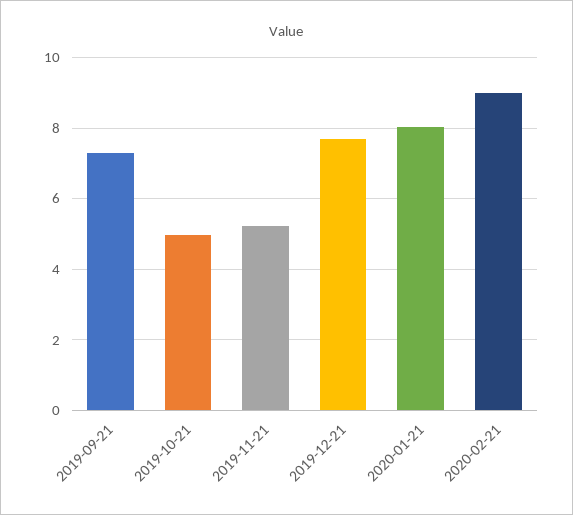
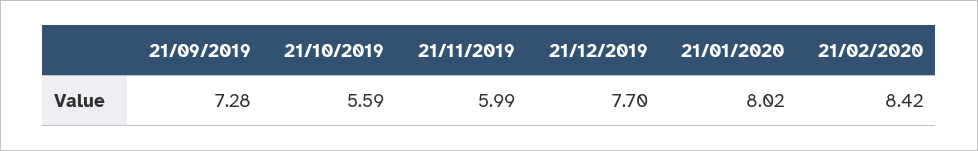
2019-10-21: 5 -> 5.59
2019-11-21: 5.2 -> 5.99
2020-02-21: 9 -> 8.42

